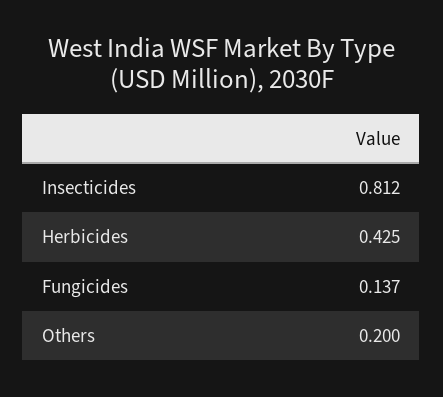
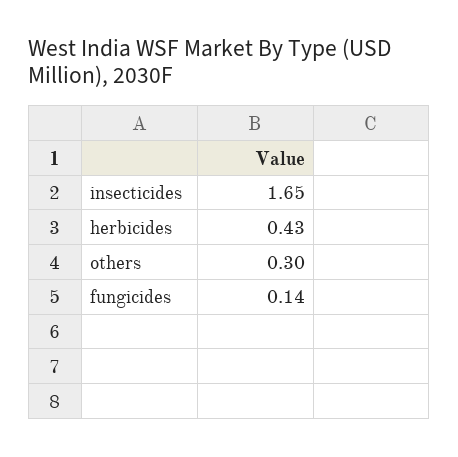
Insecticides: 0.812 -> 1.65
Others: 0.2 -> 0.3

